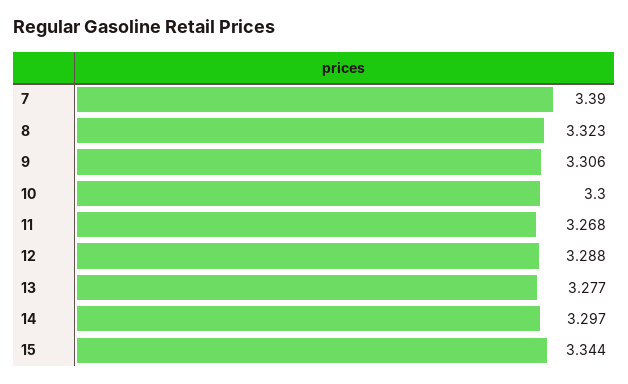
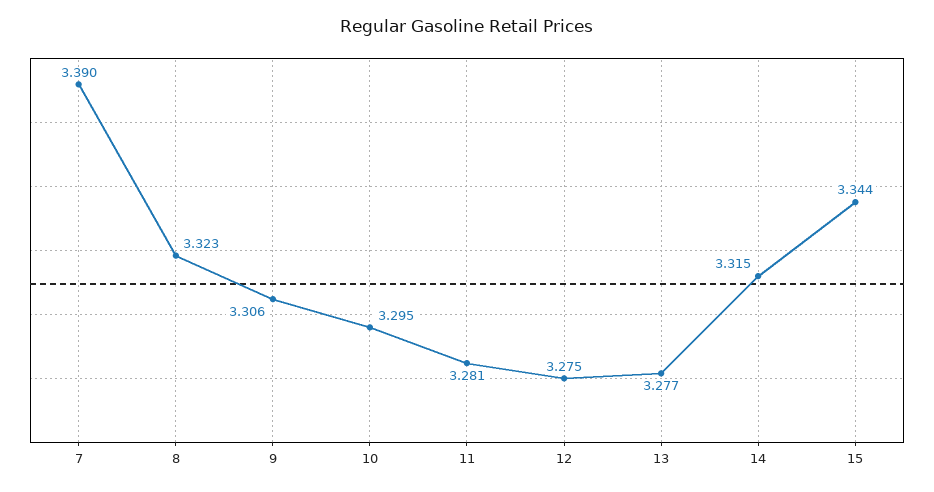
10: 3.3 -> 3.295
11: 3.268 -> 3.281
12: 3.288 -> 3.275
14: 3.297 -> 3.315

